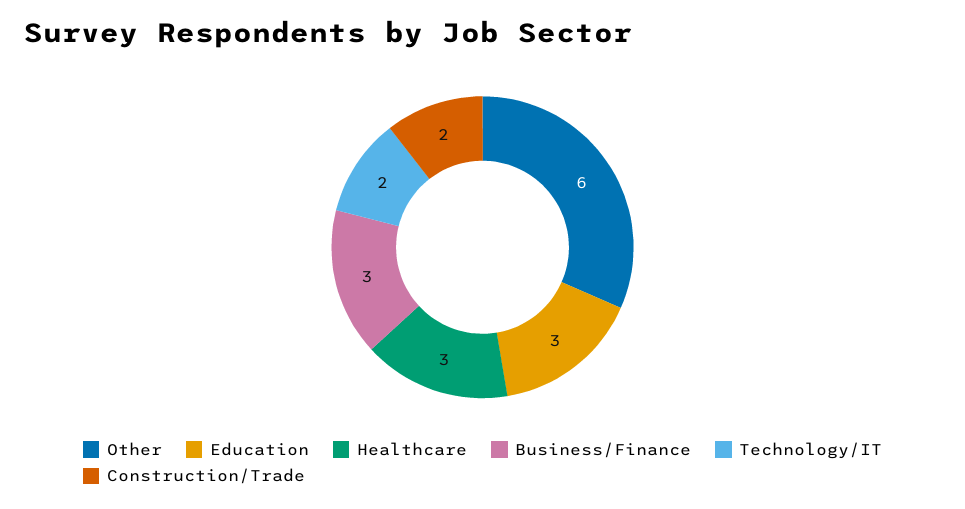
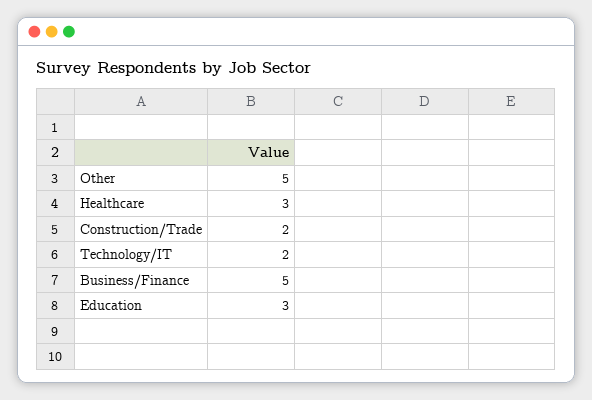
Other: 6 -> 5
Business/Finance: 3 -> 5

